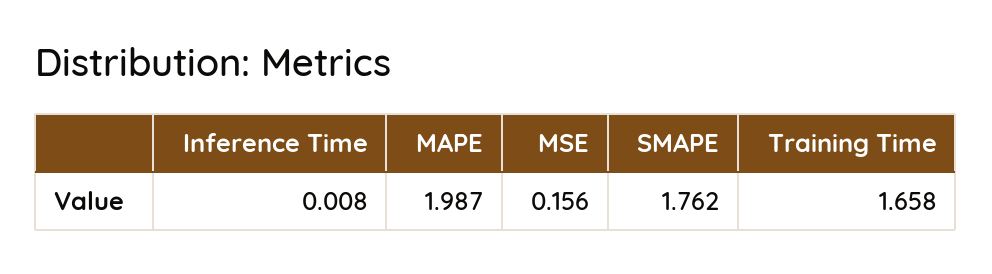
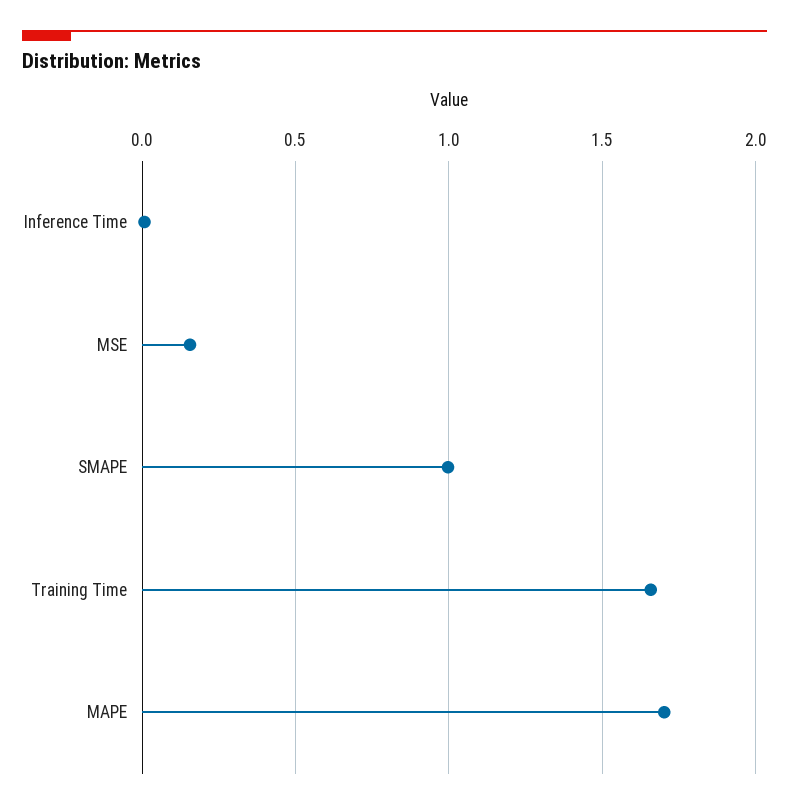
MAPE: 1.987 -> 1.7
SMAPE: 1.762 -> 1

